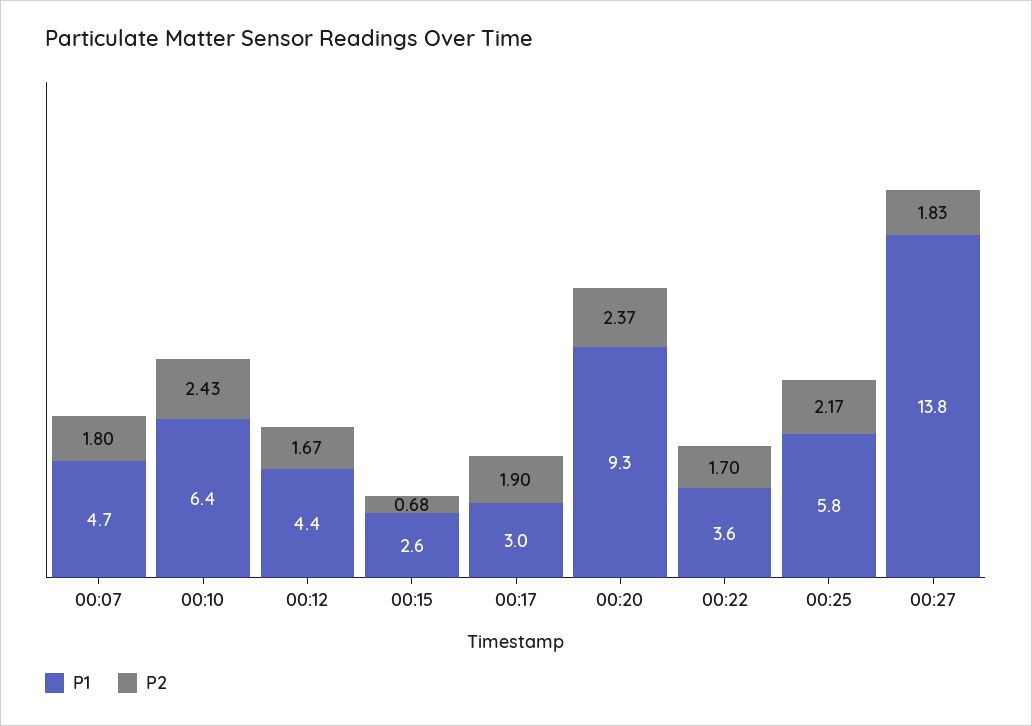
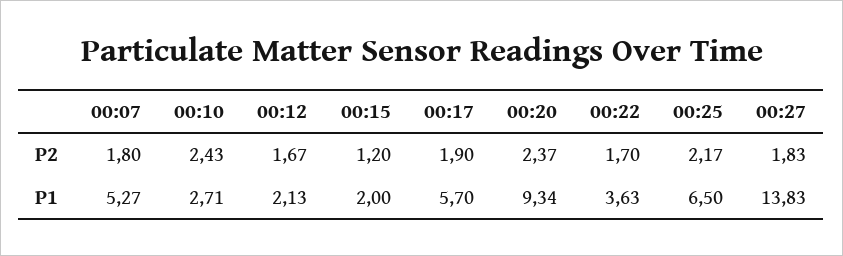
P1, 00:07: 4.7 -> 5.27
P1, 00:10: 6.4 -> 2.71
P1, 00:12: 4.4 -> 2.13
P1, 00:15: 2.6 -> 2
P2, 00:15: 0.68 -> 1.2
P1, 00:17: 3 -> 5.7
P1, 00:25: 5.8 -> 6.5

